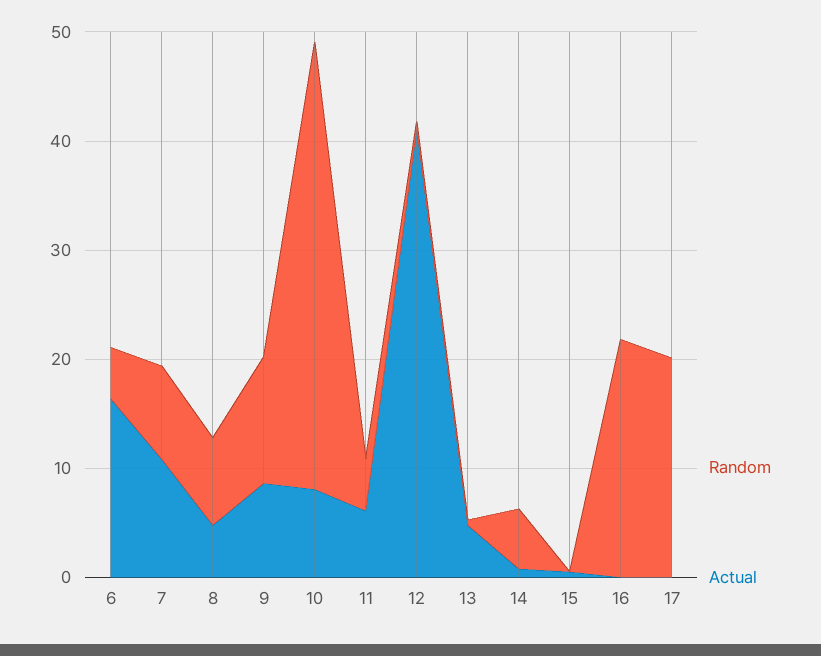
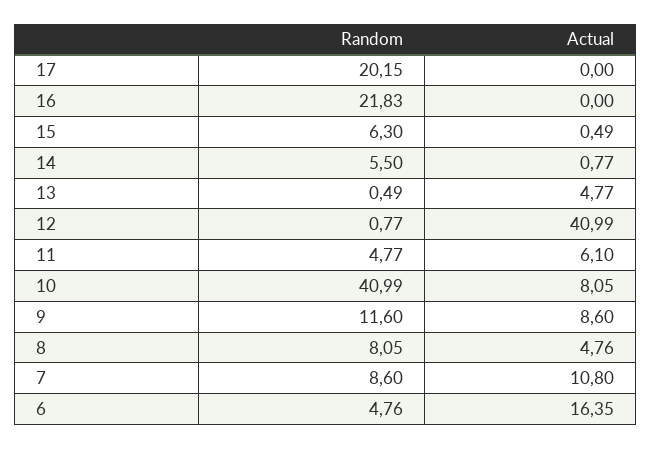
Random, 15: 0 -> 6.3

